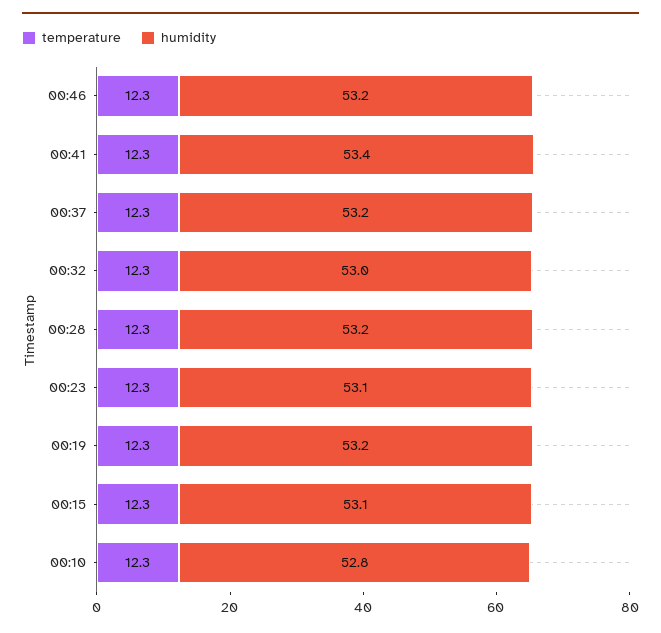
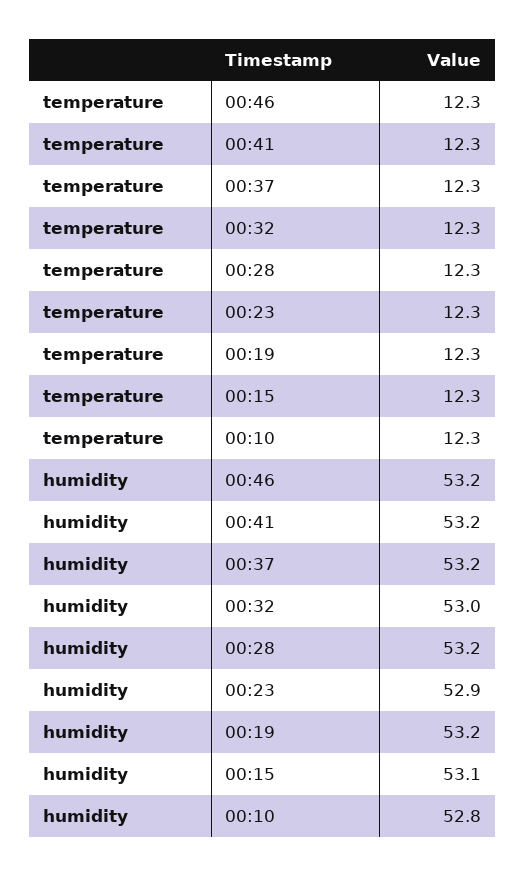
humidity, 00:41: 53.4 -> 53.2
humidity, 00:23: 53.1 -> 52.9

